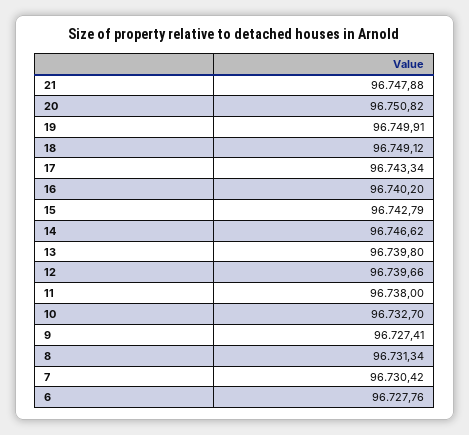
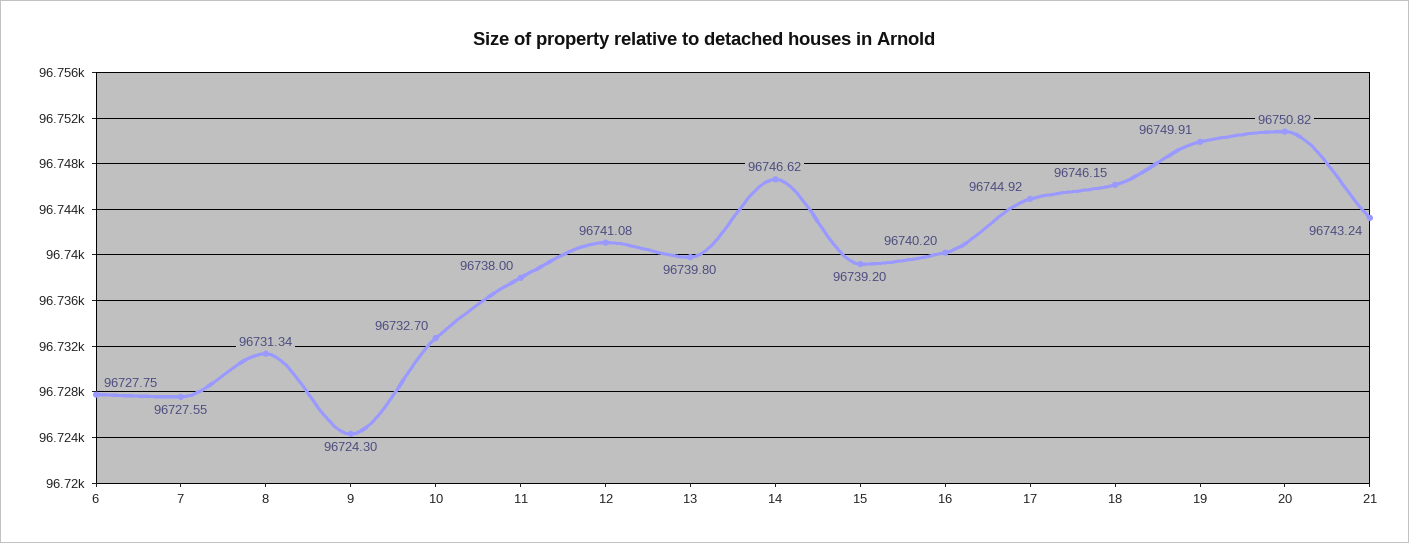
21: 96747.88 -> 96743.24
18: 96749.12 -> 96746.15
17: 96743.34 -> 96744.92
15: 96742.79 -> 96739.2
12: 96739.66 -> 96741.08
9: 96727.41 -> 96724.3
7: 96730.42 -> 96727.55
6: 96727.76 -> 96727.75

